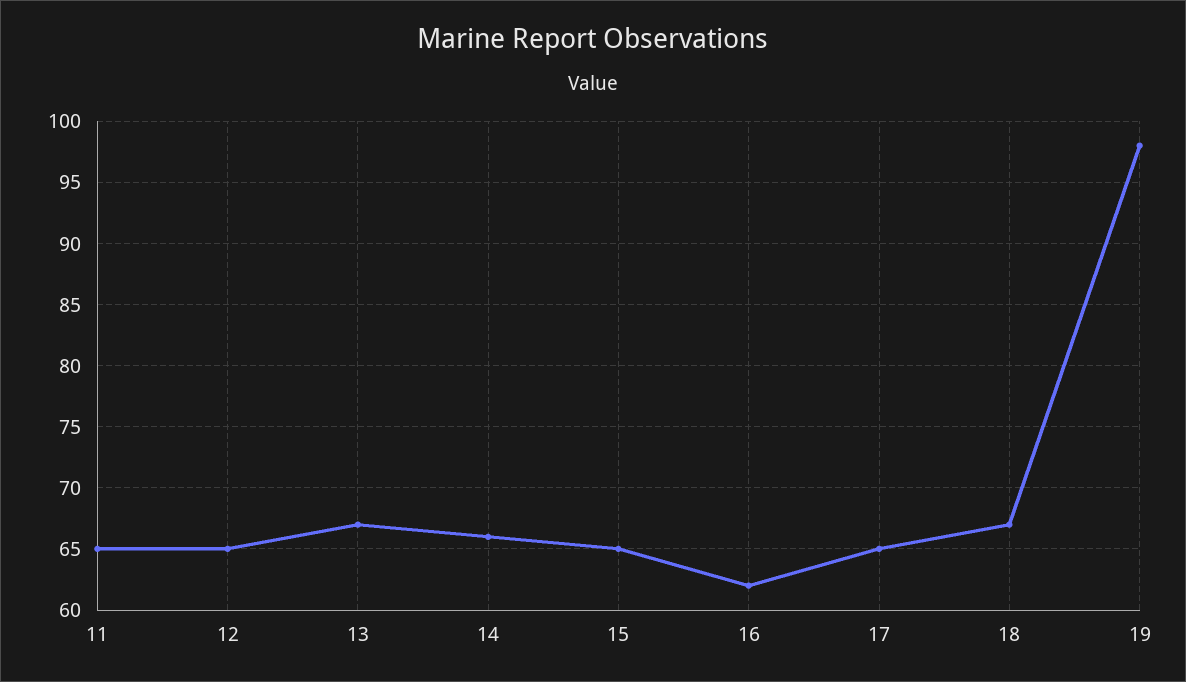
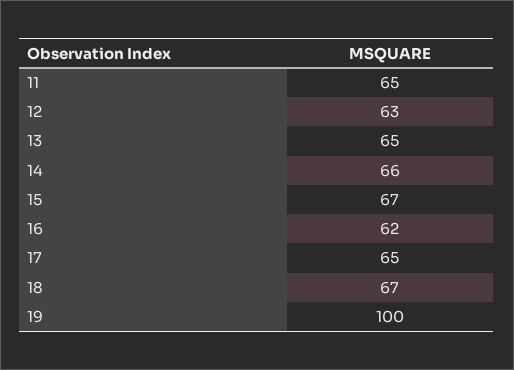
12: 65 -> 63
13: 67 -> 65
15: 65 -> 67
19: 98 -> 100

